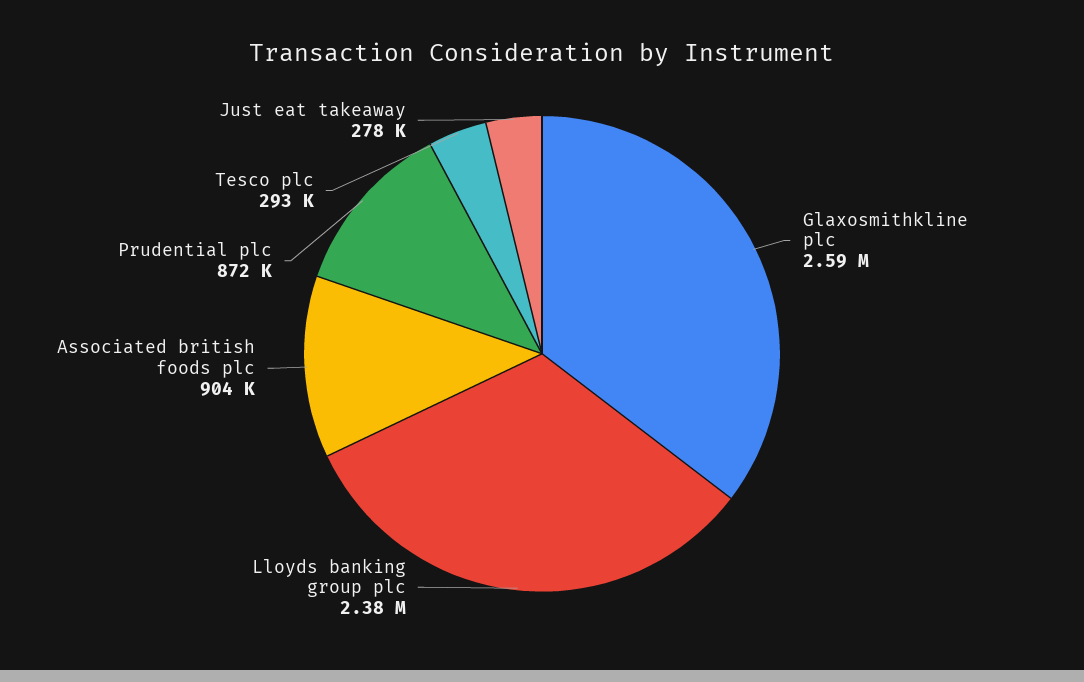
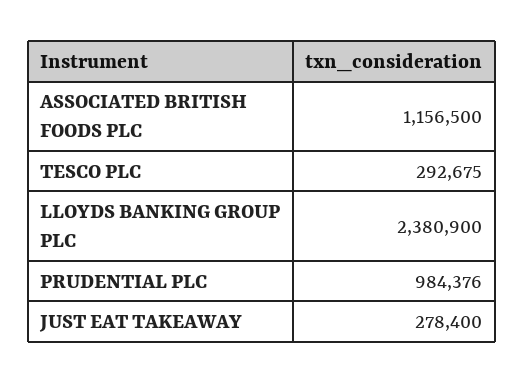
Glaxosmithkline plc: 2590000 -> none
Associated british foods plc: 904000 -> 1156500
Prudential plc: 872000 -> 984376

